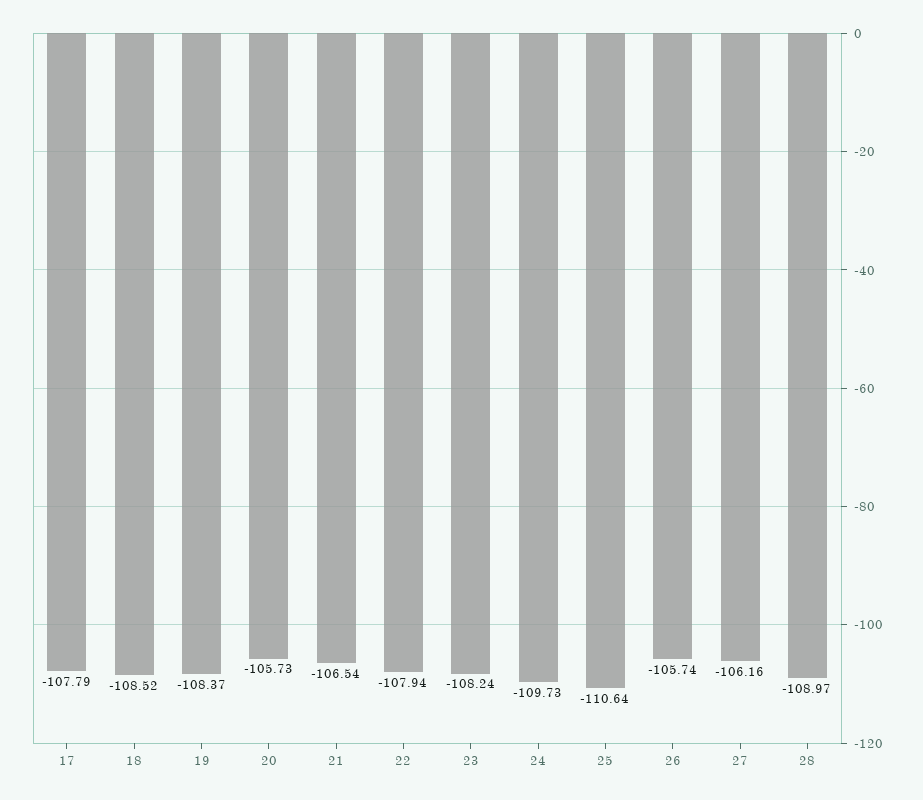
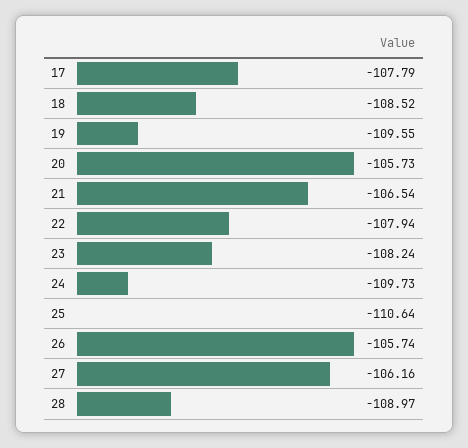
19: -108.37 -> -109.55

